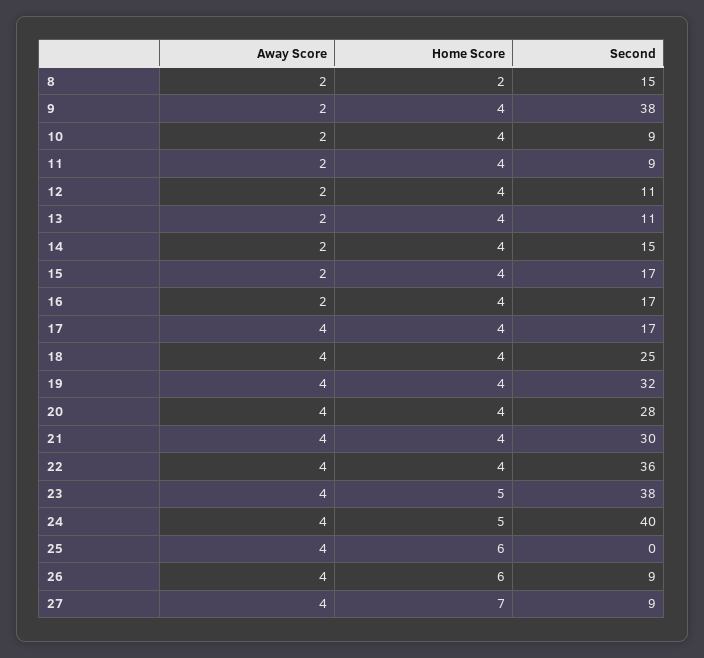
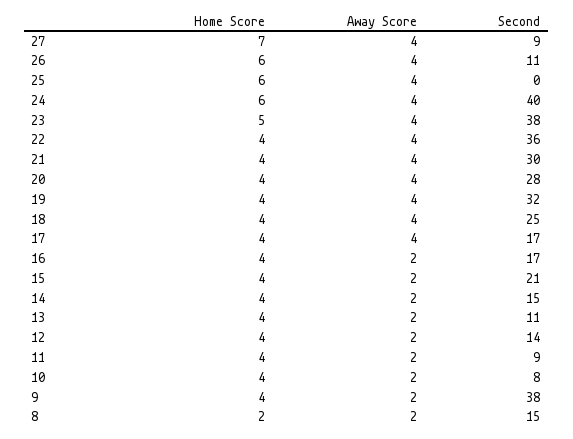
Second, 10: 9 -> 8
Second, 12: 11 -> 14
Second, 15: 17 -> 21
Home Score, 24: 5 -> 6
Second, 26: 9 -> 11

